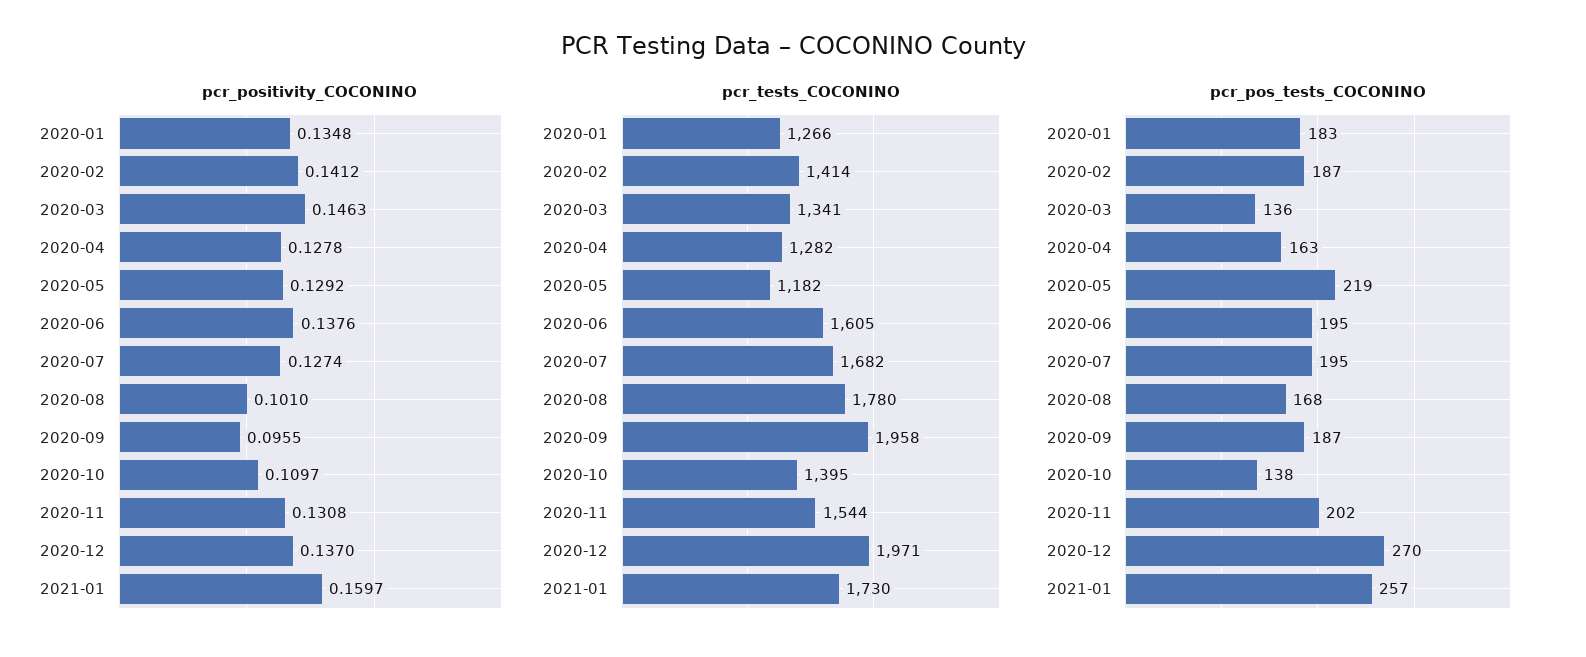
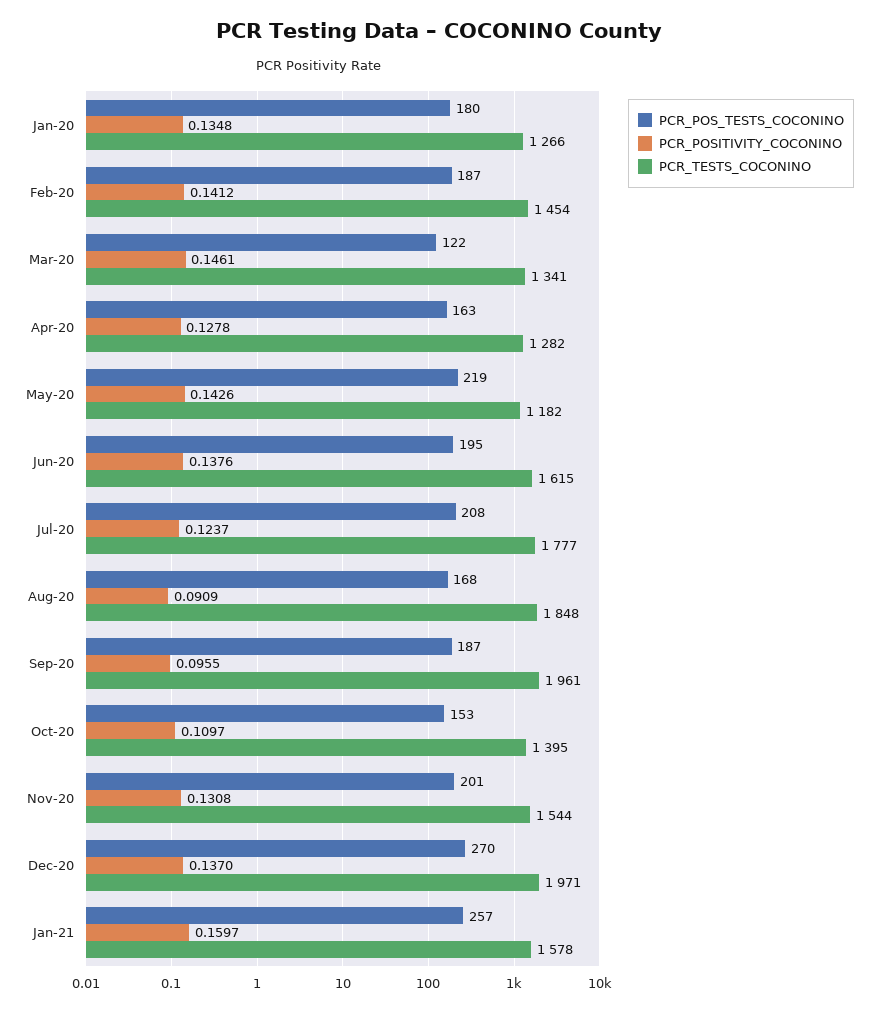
pcr_positivity_COCONINO, 2020-03: 0.1463 -> 0.1461
pcr_positivity_COCONINO, 2020-05: 0.1292 -> 0.1426
pcr_positivity_COCONINO, 2020-07: 0.1274 -> 0.1237
pcr_positivity_COCONINO, 2020-08: 0.101 -> 0.0909
pcr_tests_COCONINO, 2020-02: 1414 -> 1454
pcr_tests_COCONINO, 2020-06: 1605 -> 1615
pcr_tests_COCONINO, 2020-07: 1682 -> 1777
pcr_tests_COCONINO, 2020-08: 1780 -> 1848
pcr_tests_COCONINO, 2020-09: 1958 -> 1961
pcr_tests_COCONINO, 2021-01: 1730 -> 1578
pcr_pos_tests_COCONINO, 2020-01: 183 -> 180
pcr_pos_tests_COCONINO, 2020-03: 136 -> 122
pcr_pos_tests_COCONINO, 2020-07: 195 -> 208
pcr_pos_tests_COCONINO, 2020-10: 138 -> 153
pcr_pos_tests_COCONINO, 2020-11: 202 -> 201

